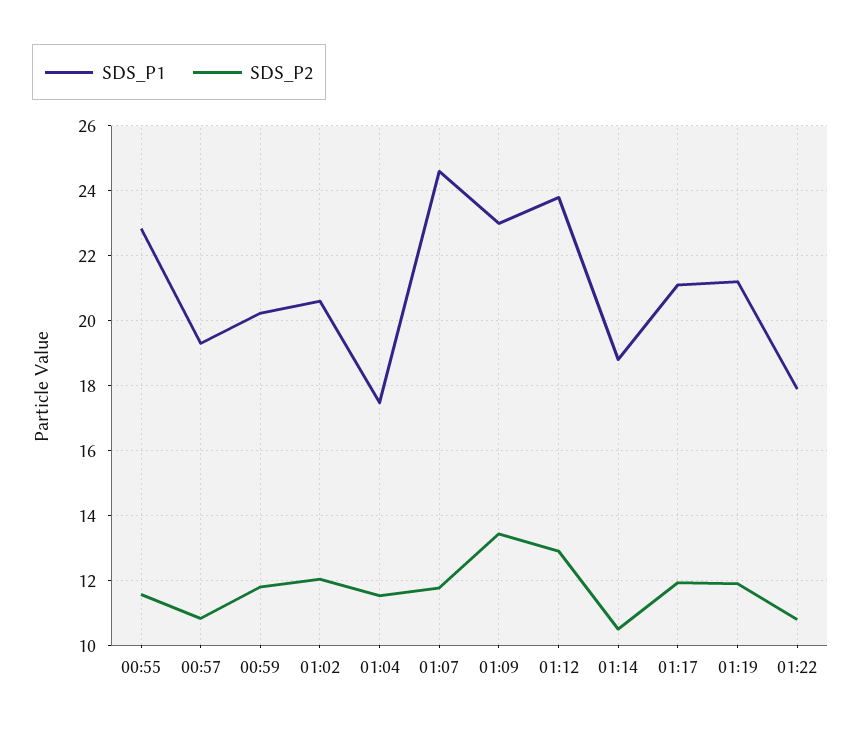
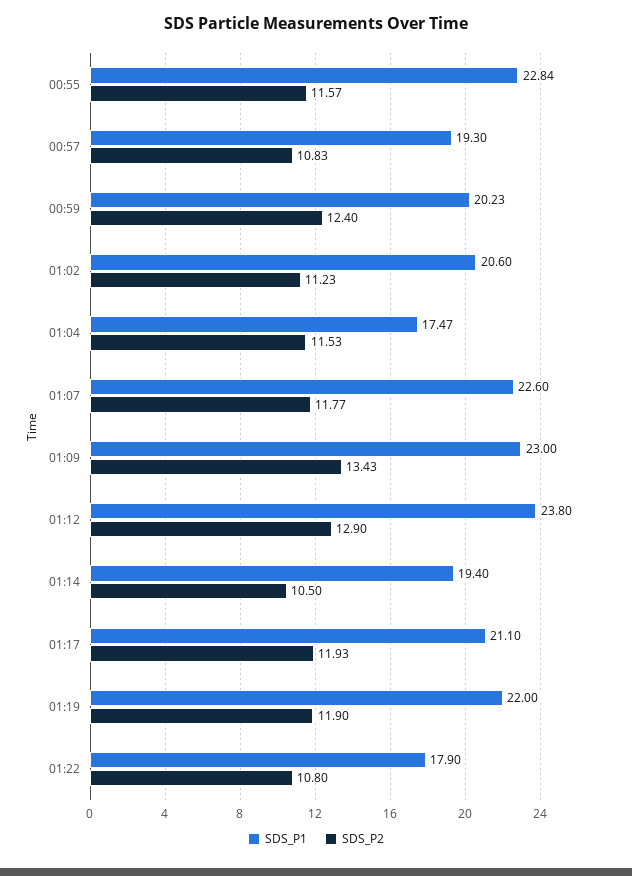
SDS_P2, 00:59: 11.8 -> 12.4
SDS_P2, 01:02: 12 -> 11.23
SDS_P1, 01:07: 24.6 -> 22.6
SDS_P1, 01:14: 18.8 -> 19.4
SDS_P1, 01:19: 21.2 -> 22

